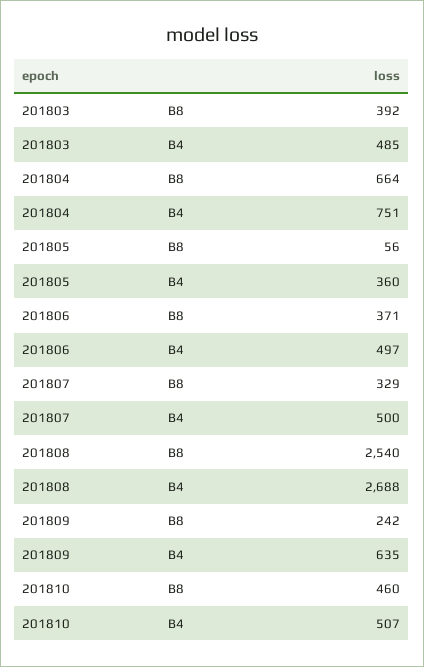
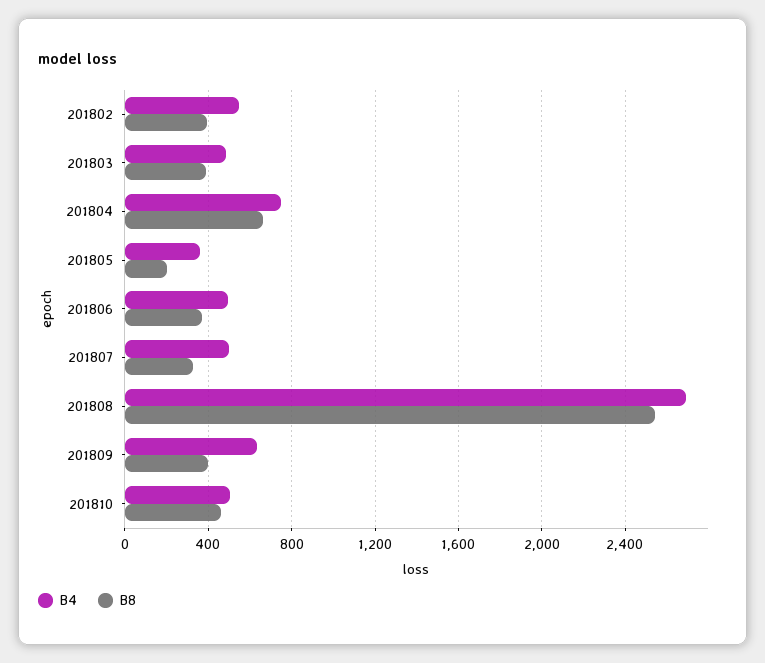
B8, 201805: 56 -> 200
B8, 201809: 242 -> 400
B4, 201802: none -> 550
B8, 201802: none -> 400

